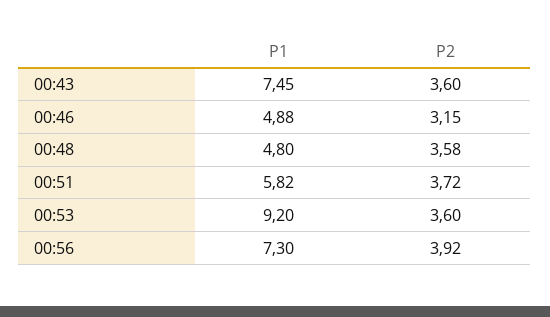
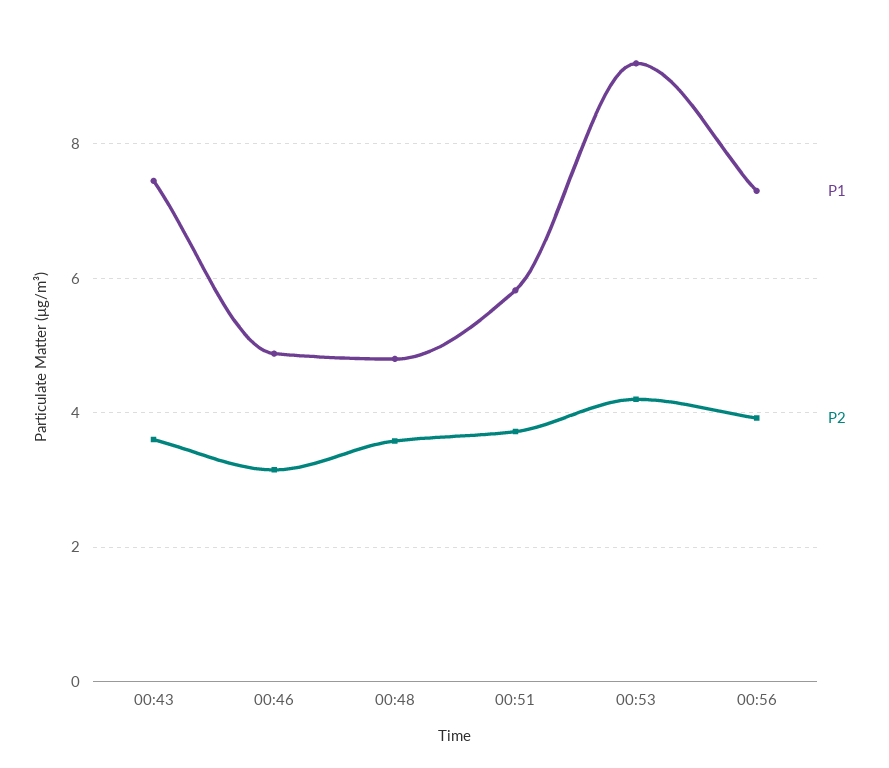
P2, 00:53: 3.6 -> 4.2

